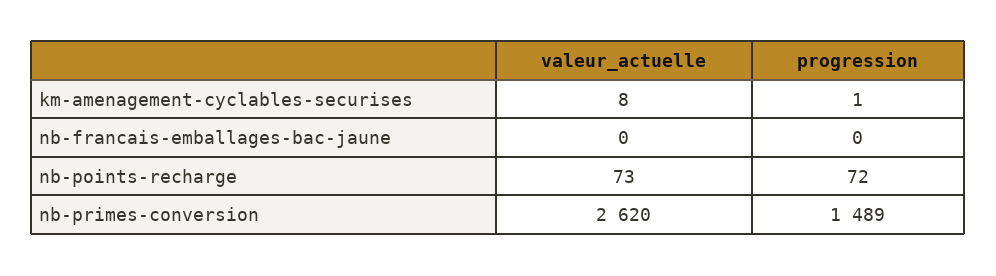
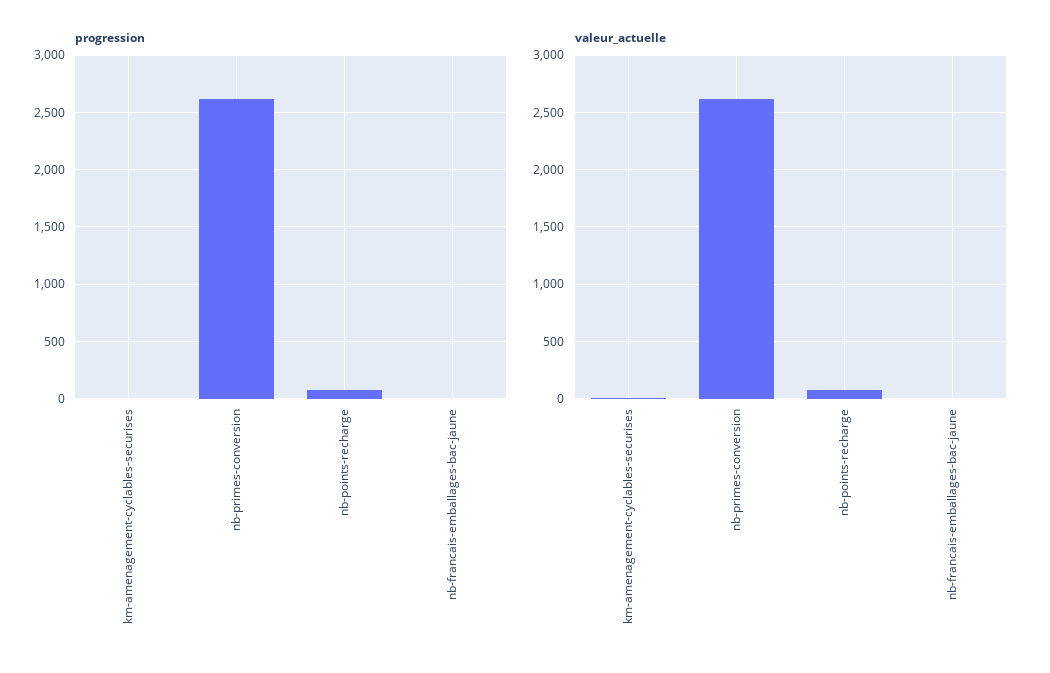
progression, nb-primes-conversion: 1489 -> 2600

